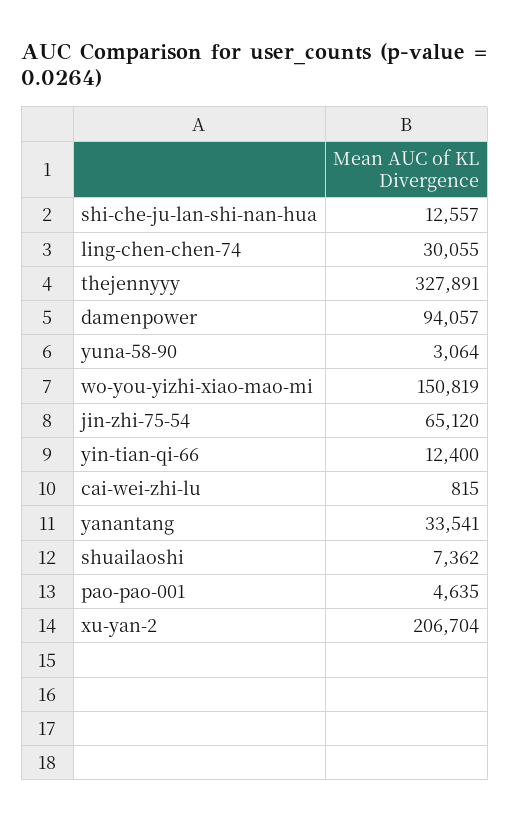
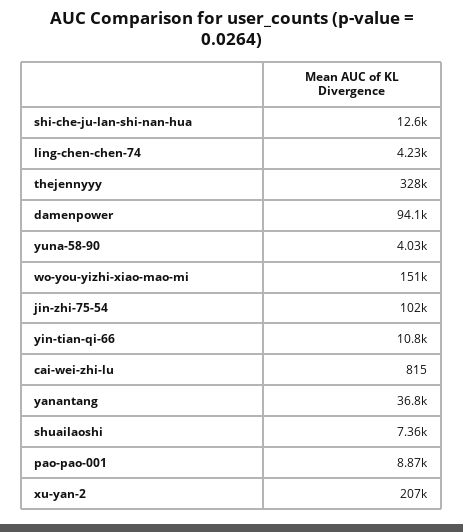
ling-chen-chen-74: 30055 -> 4230
yuna-58-90: 3064 -> 4030
jin-zhi-75-54: 65120 -> 102000
yin-tian-qi-66: 12400 -> 10800
yanantang: 33541 -> 36800
pao-pao-001: 4635 -> 8870

